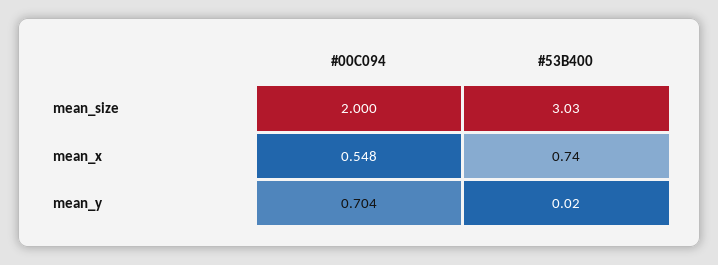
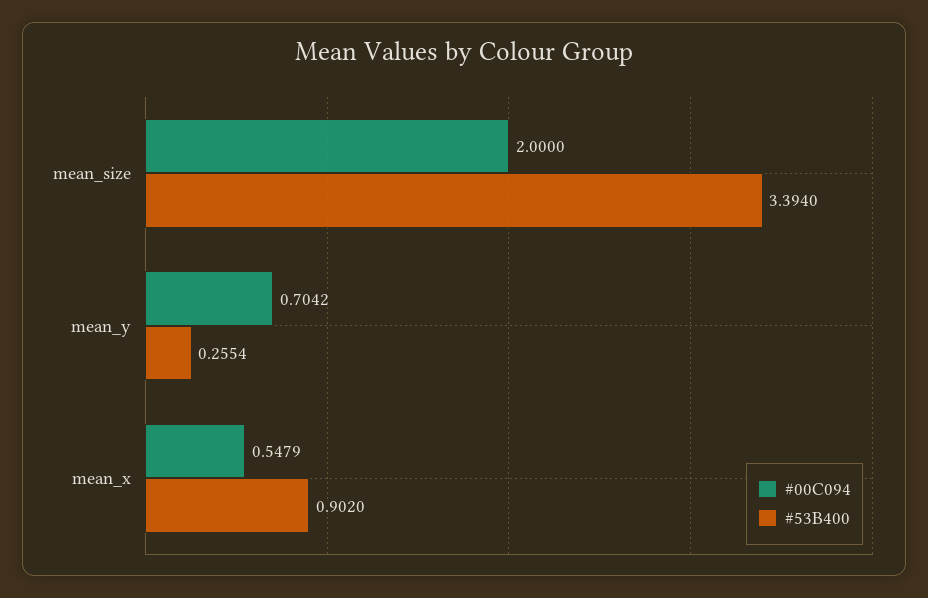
#53B400, mean_size: 3.03 -> 3.394
#53B400, mean_x: 0.74 -> 0.902
#53B400, mean_y: 0.02 -> 0.2554

